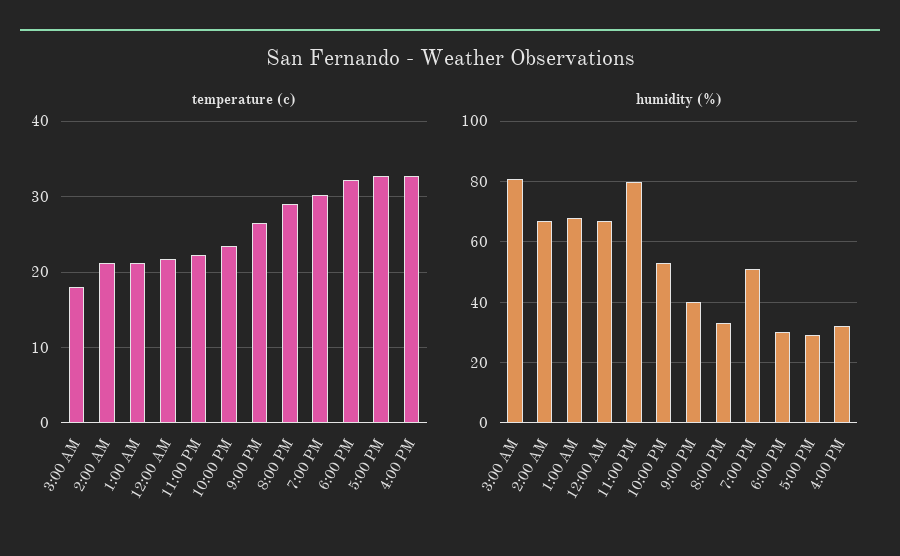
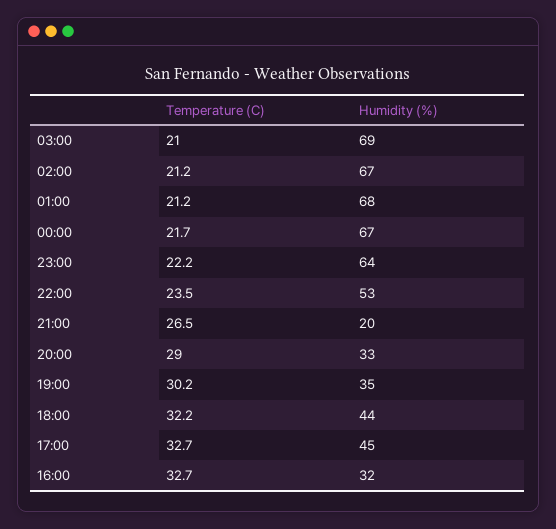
temperature (c), 3:00 AM: 18 -> 21
humidity (%), 3:00 AM: 80 -> 69
humidity (%), 11:00 PM: 80 -> 64
humidity (%), 9:00 PM: 40 -> 20
humidity (%), 7:00 PM: 50 -> 35
humidity (%), 6:00 PM: 30 -> 44
humidity (%), 5:00 PM: 30 -> 45

